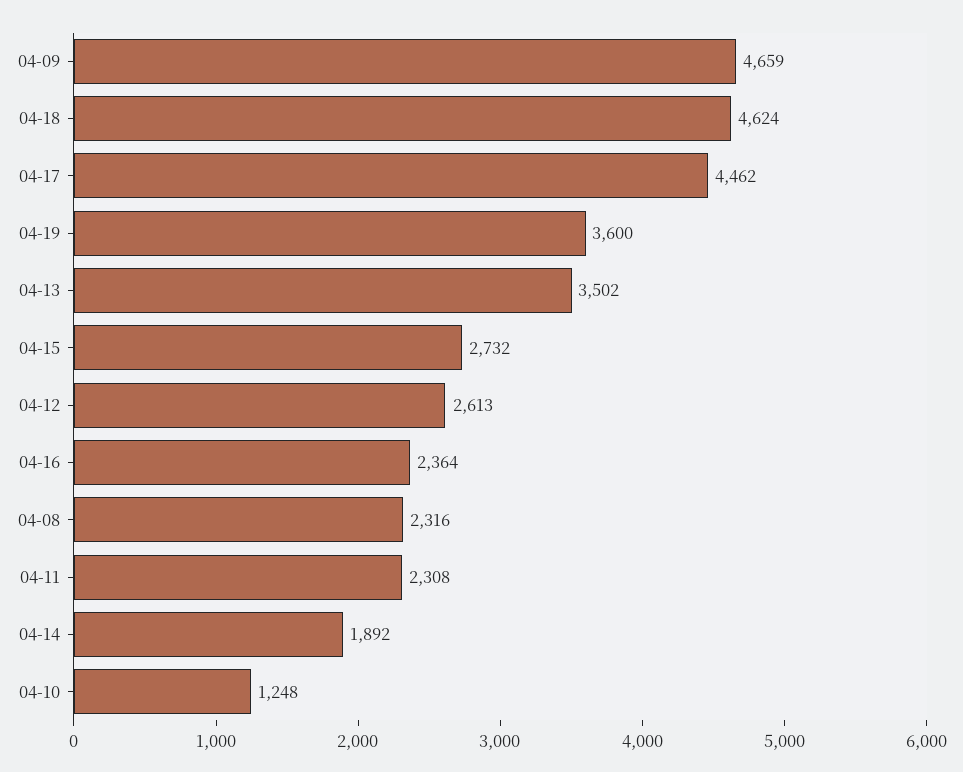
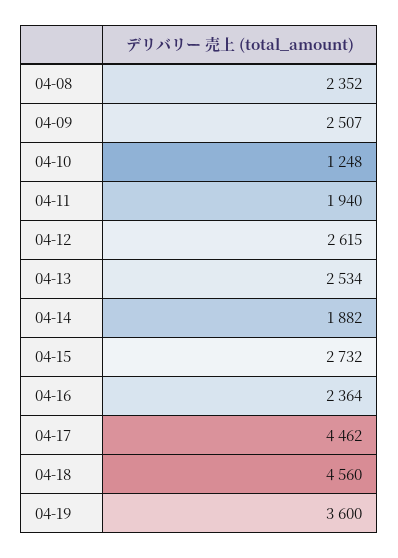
04-09: 4659 -> 2507
04-18: 4624 -> 4560
04-13: 3502 -> 2534
04-12: 2613 -> 2615
04-08: 2316 -> 2352
04-11: 2308 -> 1940
04-14: 1892 -> 1882

